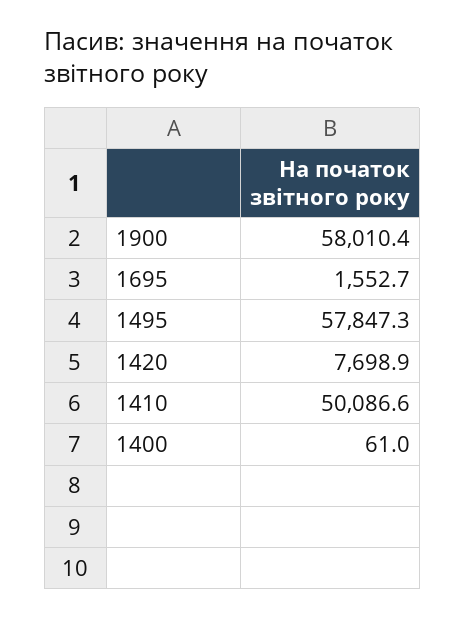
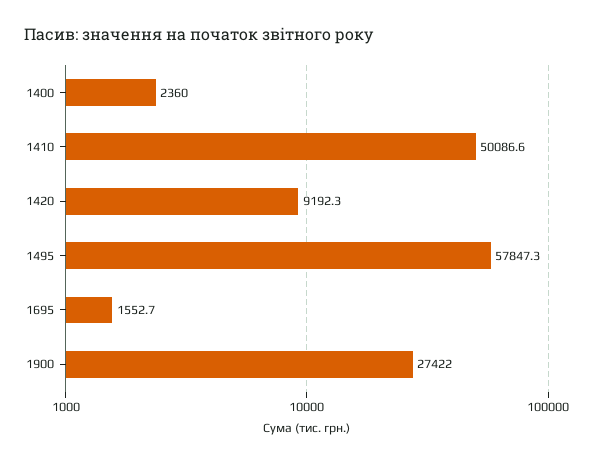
1900: 58010.4 -> 27422
1420: 7698.9 -> 9192.3
1400: 61 -> 2360

